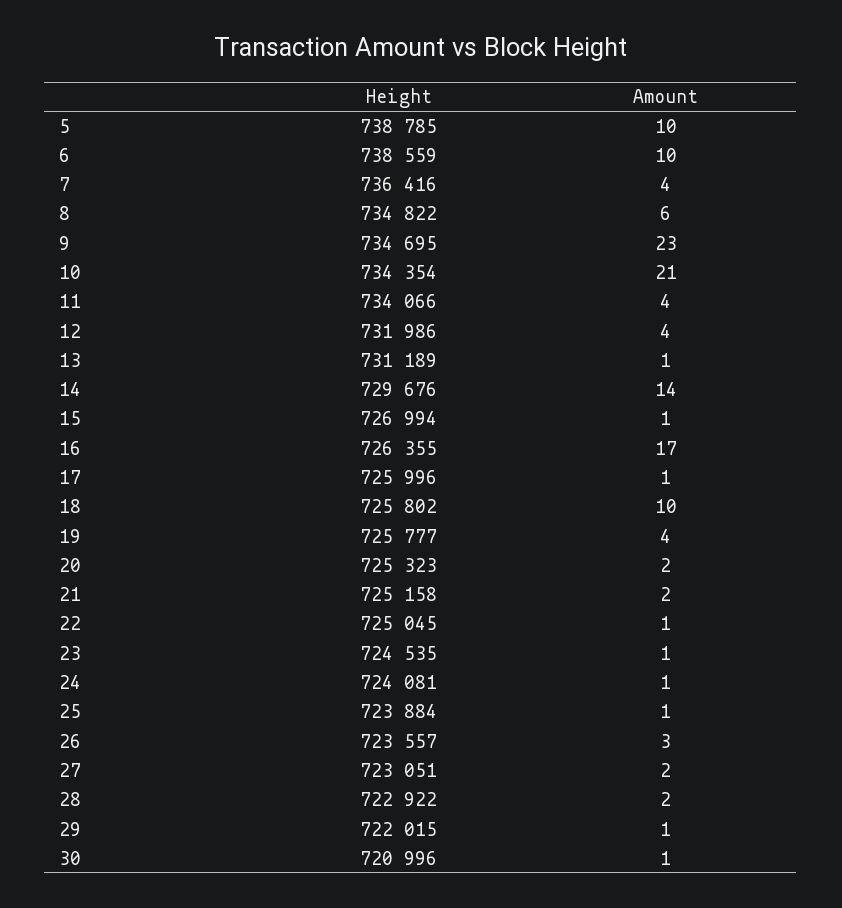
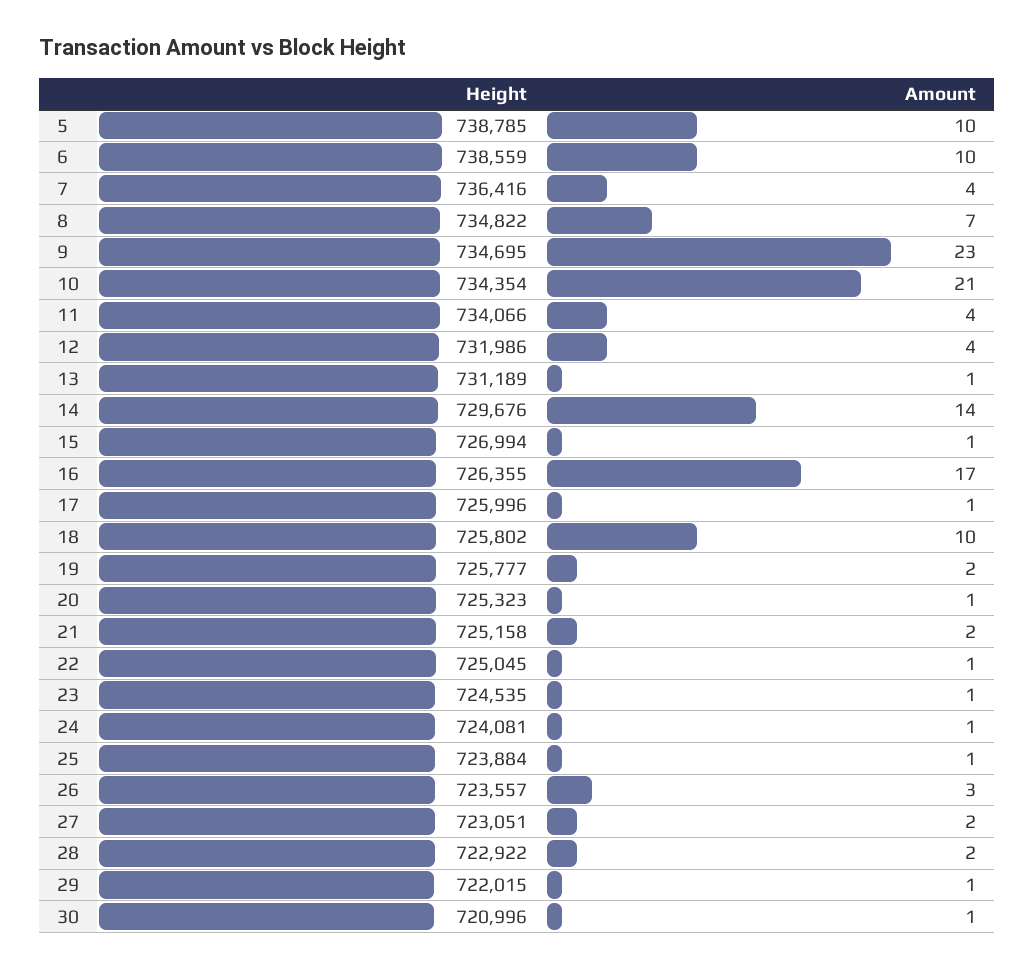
Amount, 8: 6 -> 7
Amount, 19: 4 -> 2
Amount, 20: 2 -> 1

